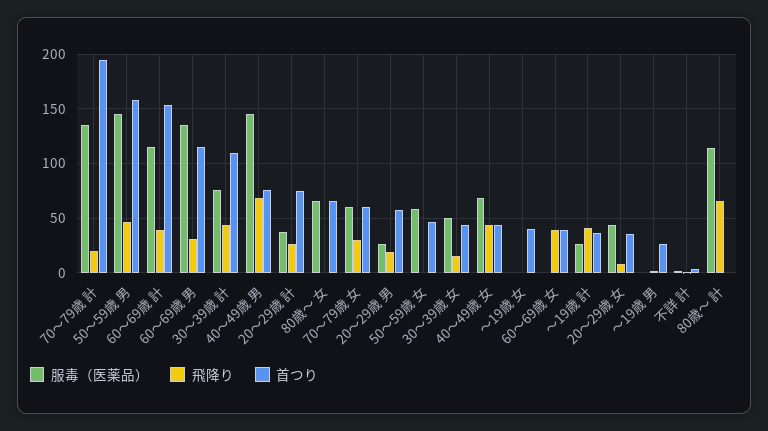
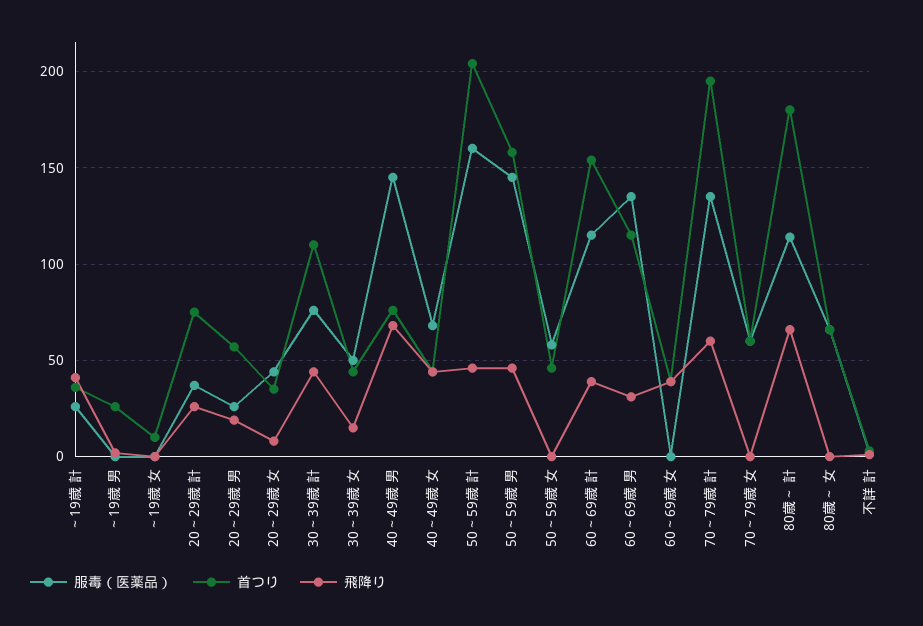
飛降り, 70～79歳 計: 20 -> 60
飛降り, 70～79歳 女: 30 -> 0
首つり, ～19歳 女: 40 -> 10
首つり, 80歳～ 計: 0 -> 180
服毒（医薬品）, 50～59歳 計: none -> 160
首つり, 50～59歳 計: none -> 205
飛降り, 50～59歳 計: none -> 45

